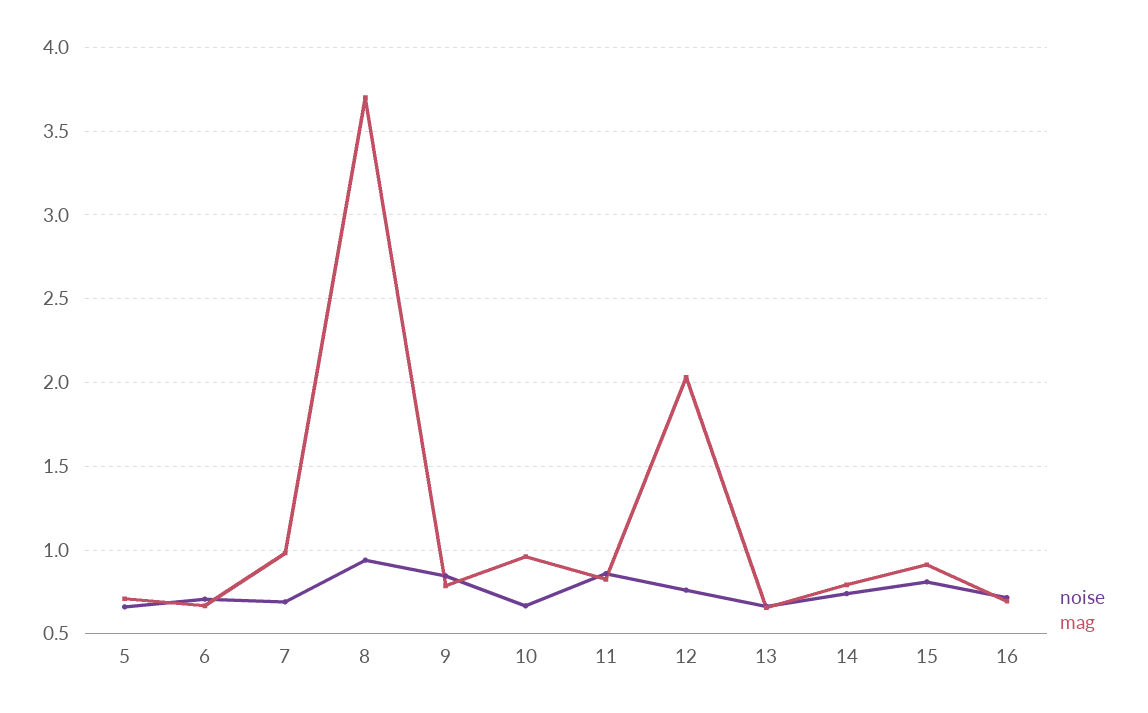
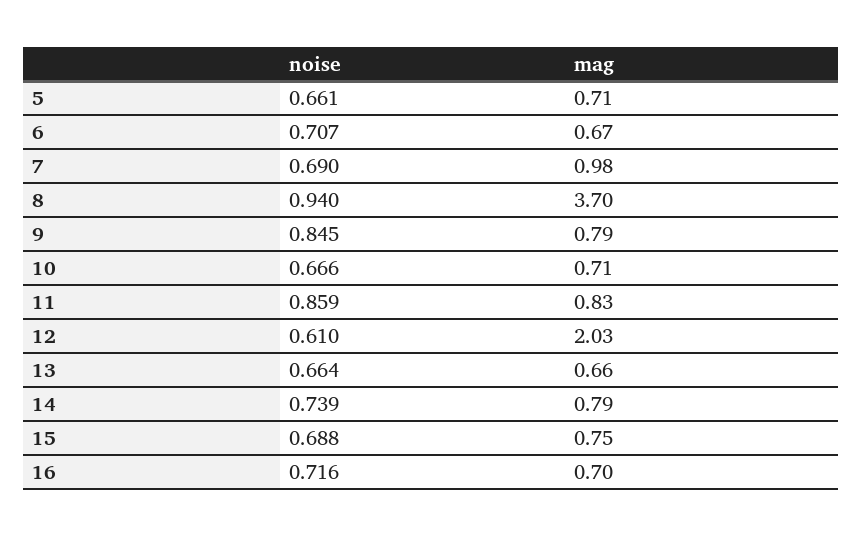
mag, 10: 0.95 -> 0.71
noise, 12: 0.75 -> 0.61
noise, 15: 0.8 -> 0.688
mag, 15: 0.9 -> 0.75

